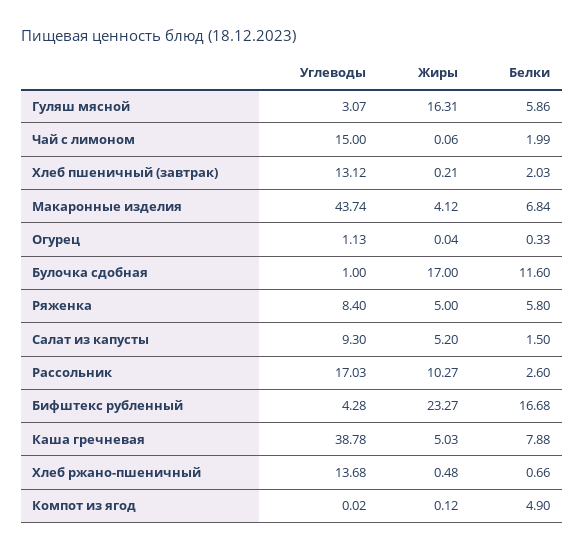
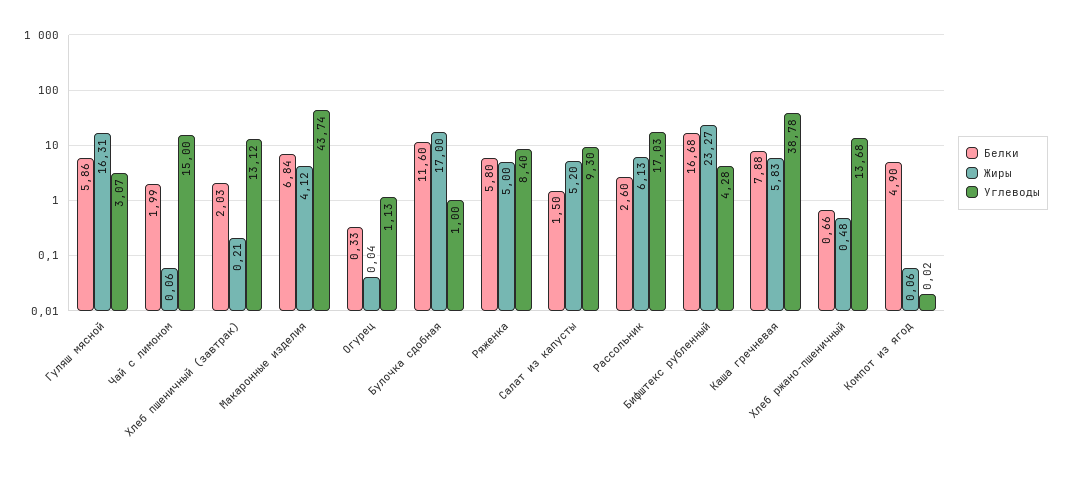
Жиры, Рассольник: 10.27 -> 6.13
Жиры, Каша гречневая: 5.03 -> 5.83
Жиры, Компот из ягод: 0.12 -> 0.06

